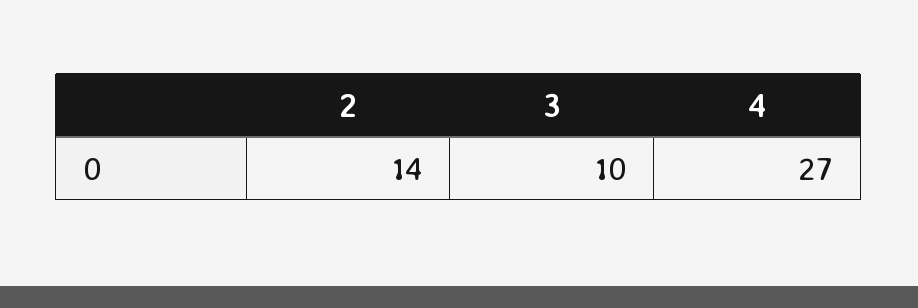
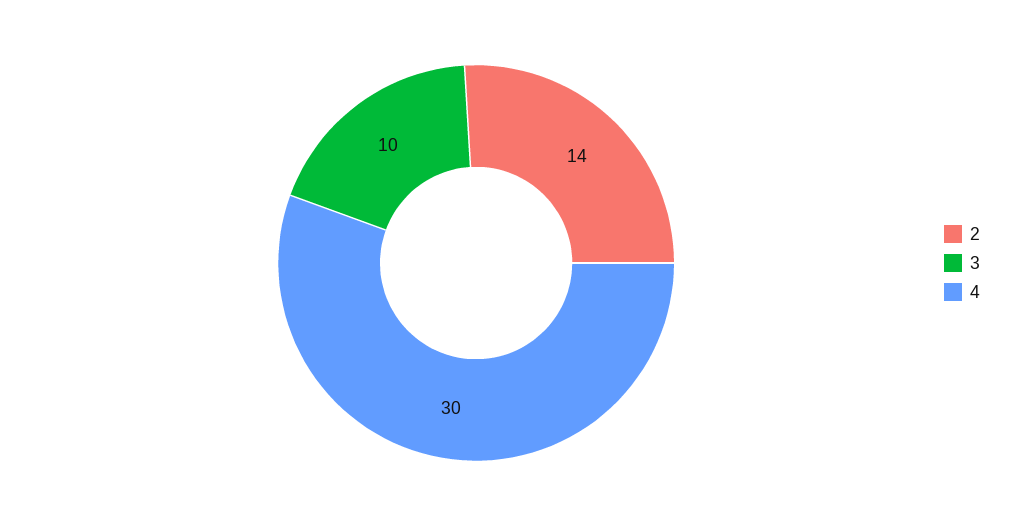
4: 27 -> 30

